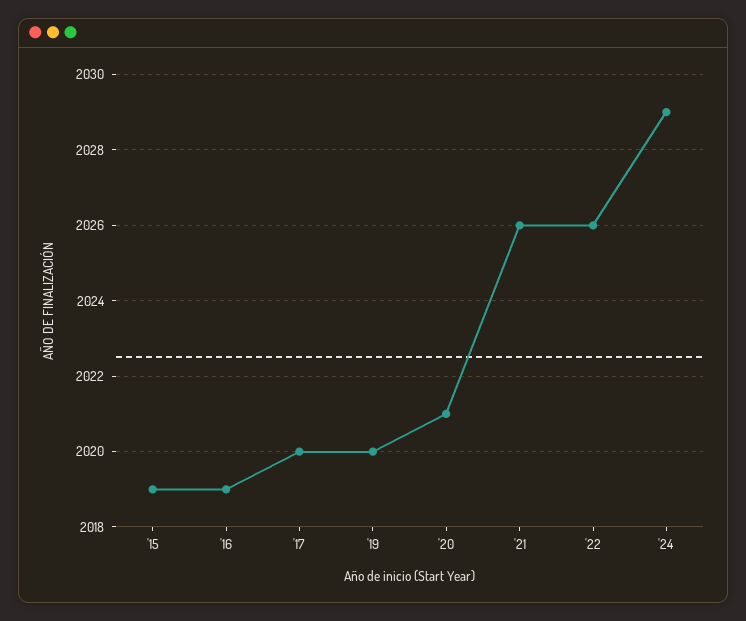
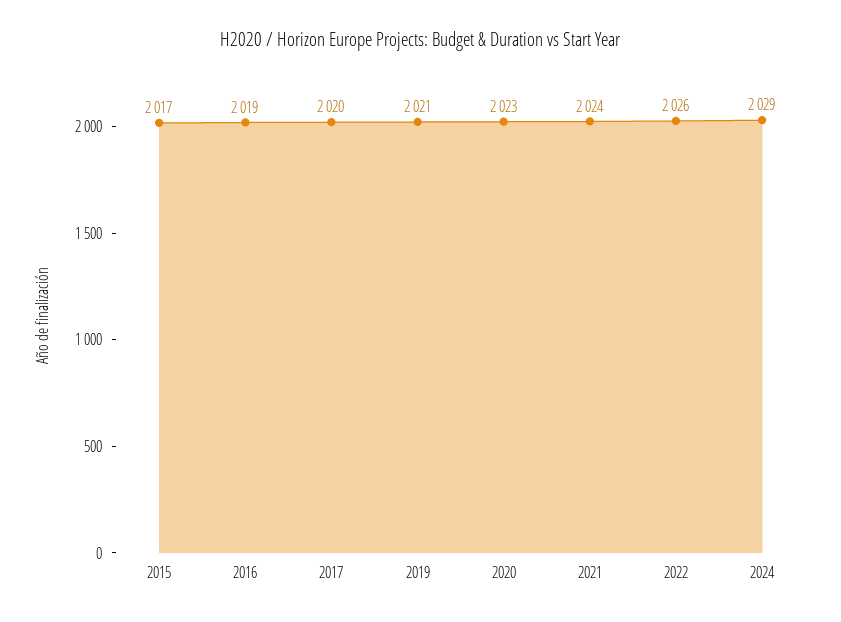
'15: 2019 -> 2017
'19: 2020 -> 2021
'20: 2021 -> 2023
'21: 2026 -> 2024

